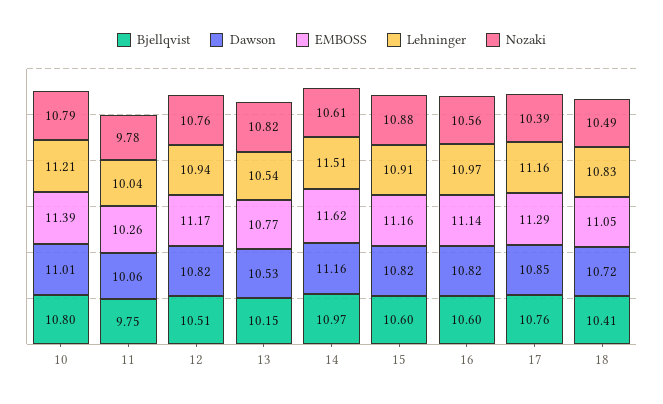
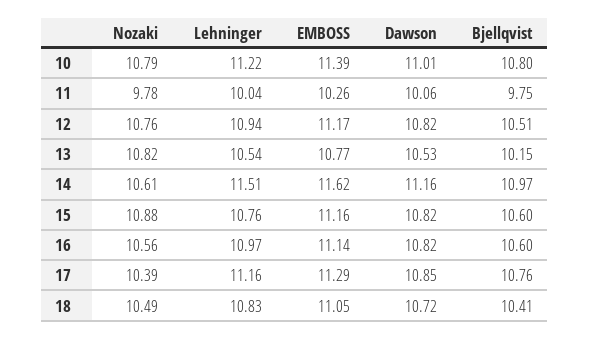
Lehninger, 10: 11.21 -> 11.22
Lehninger, 15: 10.91 -> 10.76

